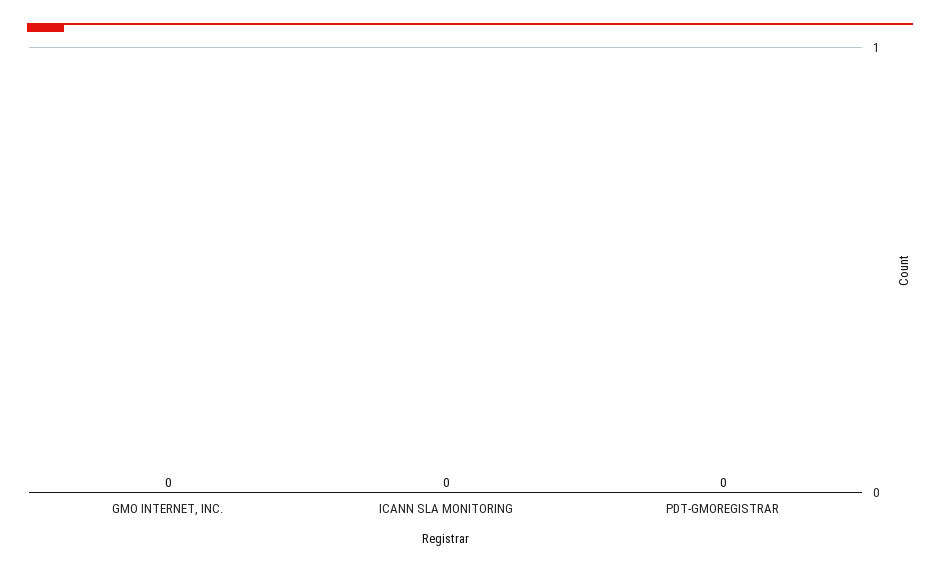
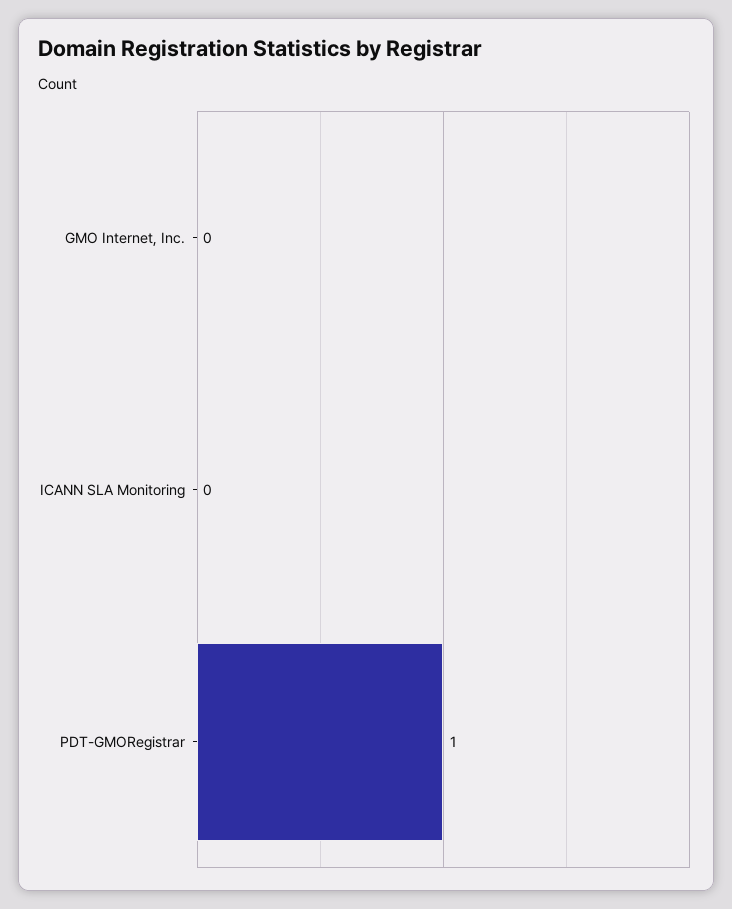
PDT-GMOREGISTRAR: 0 -> 1

